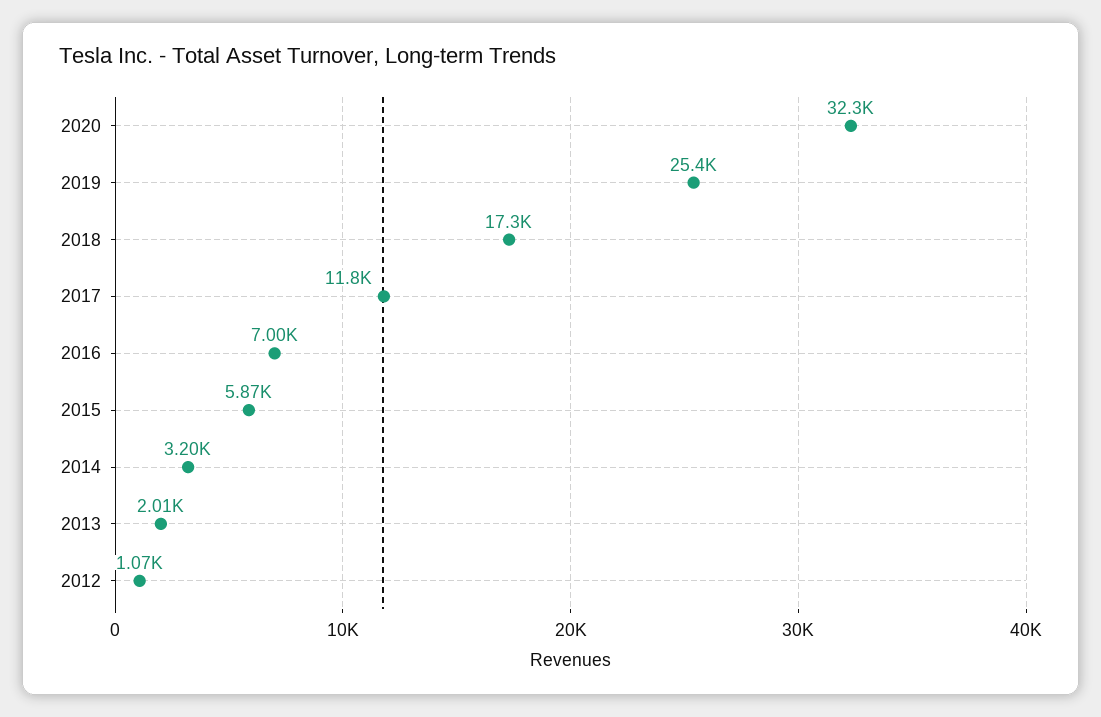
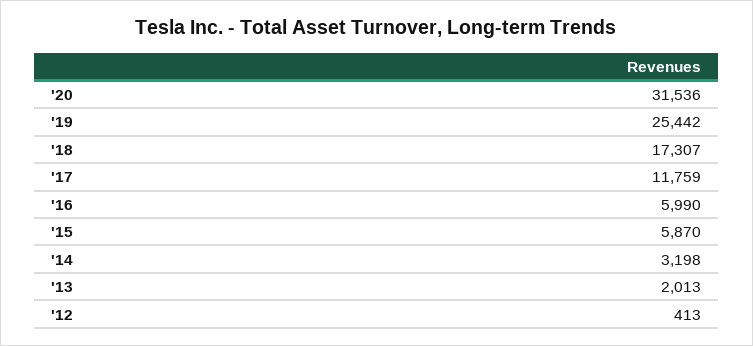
2020: 32300 -> 31536
2016: 7000 -> 5990
2012: 1070 -> 413

